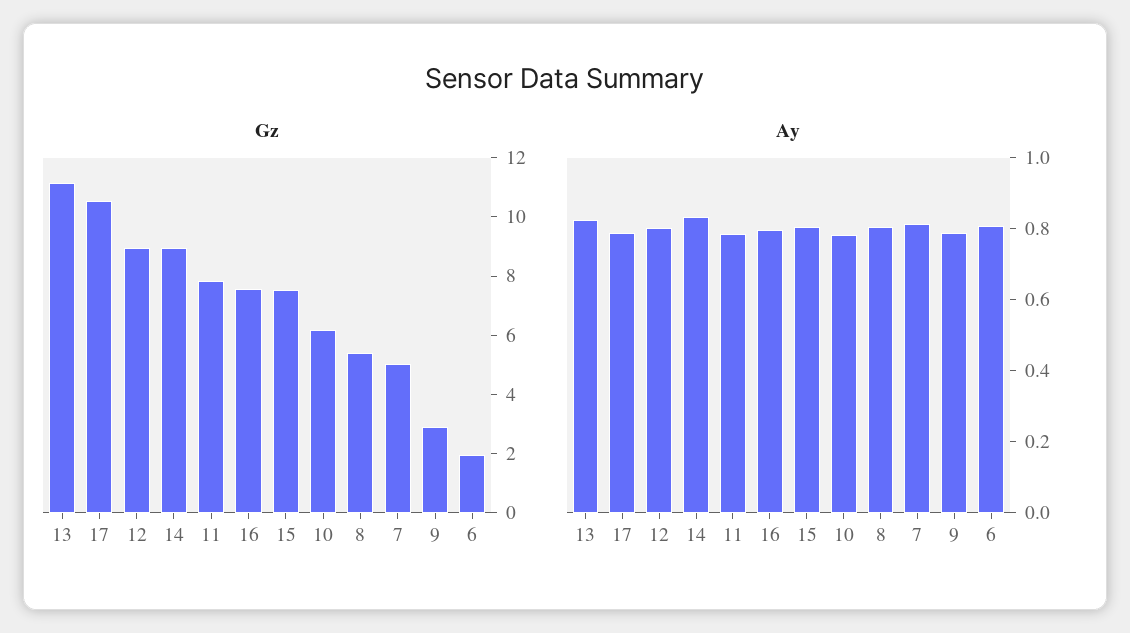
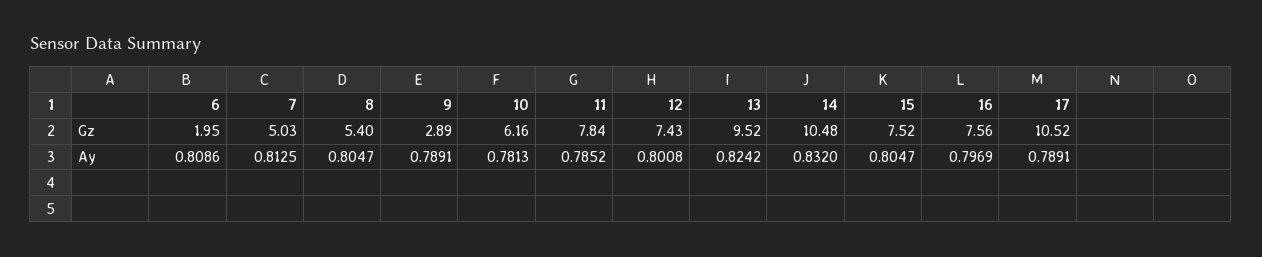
Gz, 13: 11 -> 9.52
Gz, 12: 9 -> 7.43
Gz, 14: 9 -> 10.48

